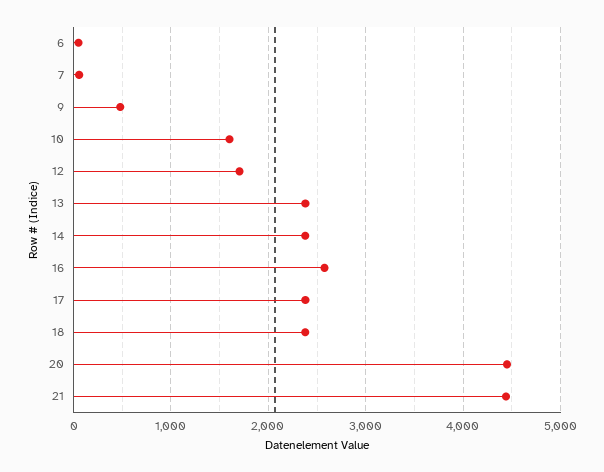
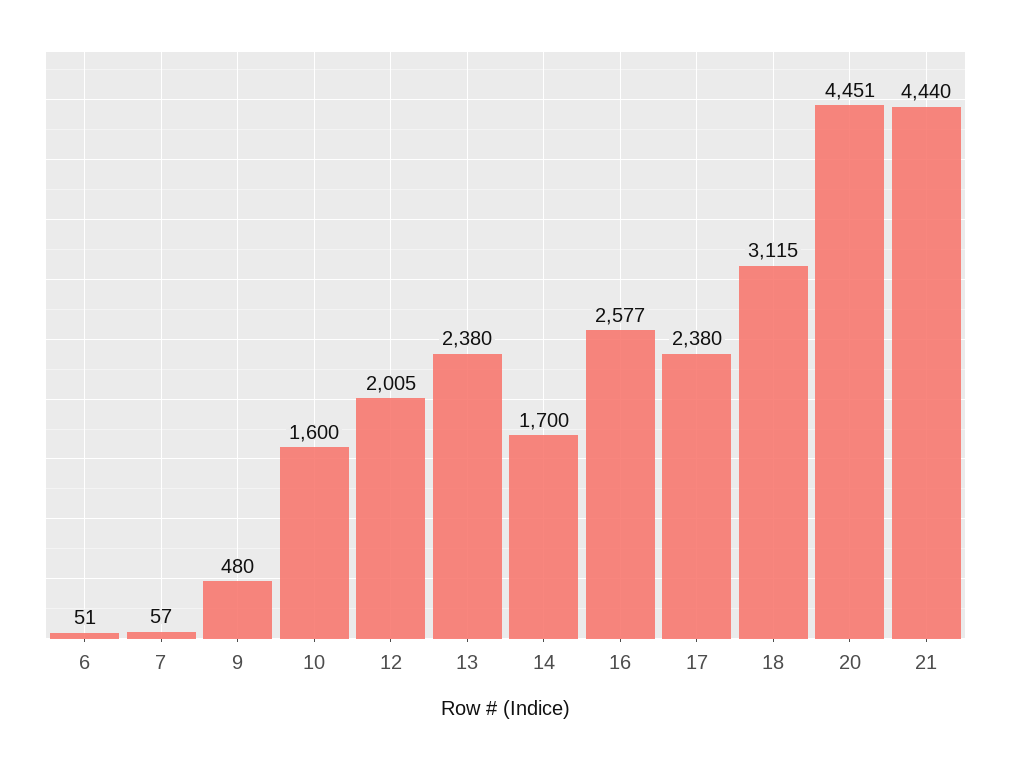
12: 1700 -> 2005
14: 2400 -> 1700
18: 2400 -> 3115

